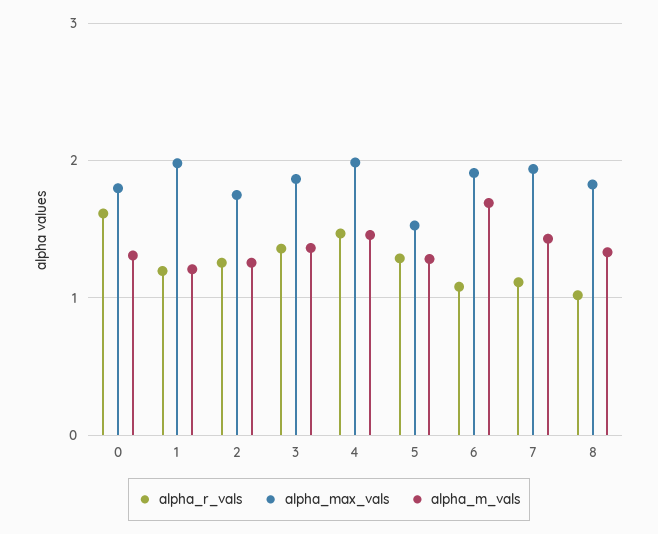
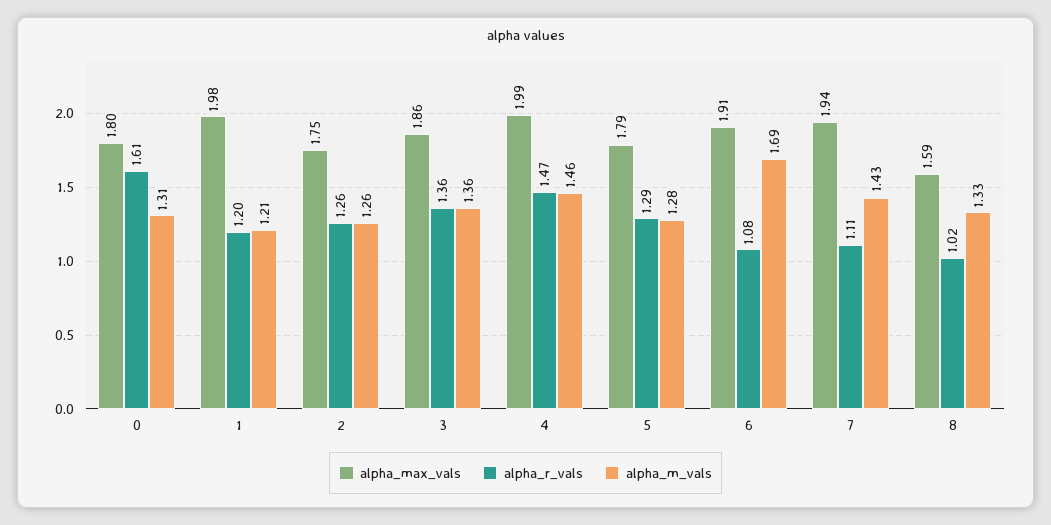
alpha_max_vals, 5: 1.5 -> 1.79
alpha_max_vals, 8: 1.8 -> 1.59

